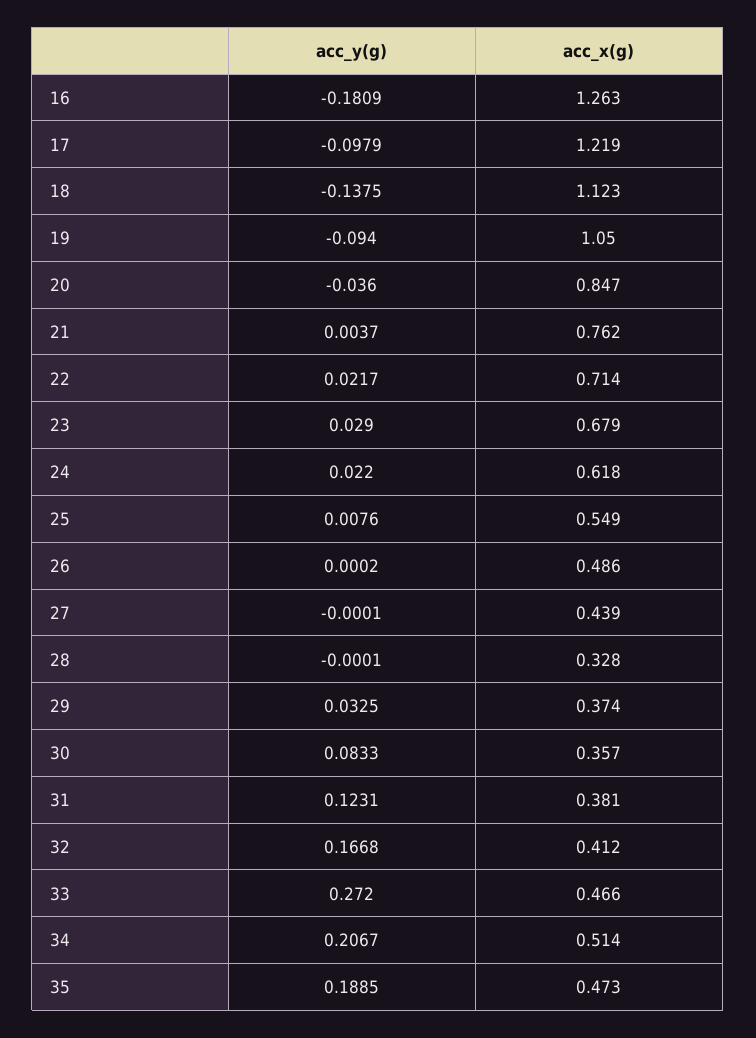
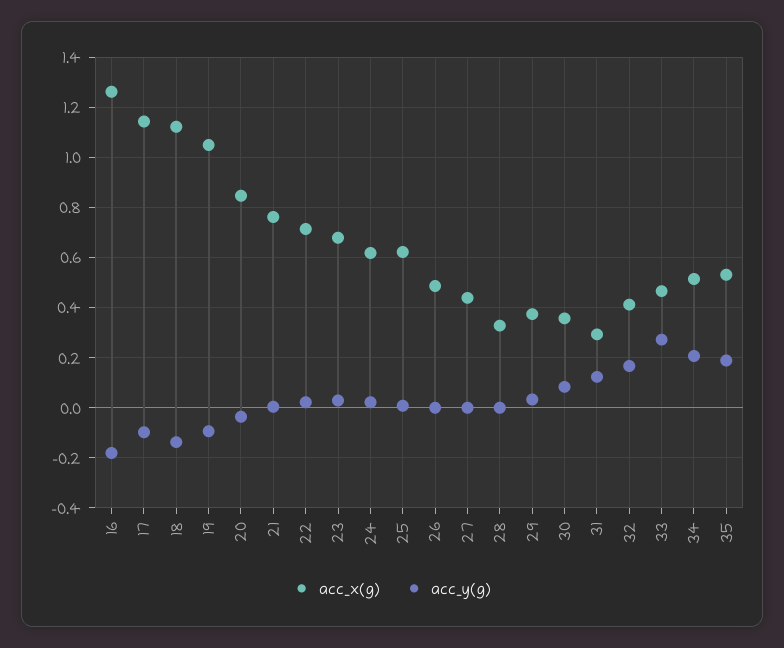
acc_x(g), 17: 1.219 -> 1.15
acc_x(g), 25: 0.549 -> 0.625
acc_x(g), 31: 0.381 -> 0.3
acc_x(g), 35: 0.473 -> 0.525

